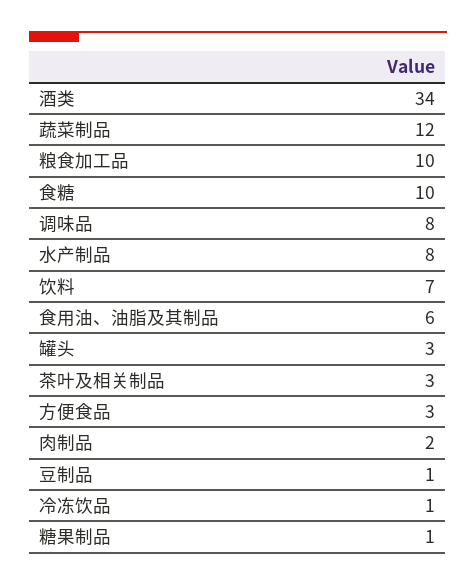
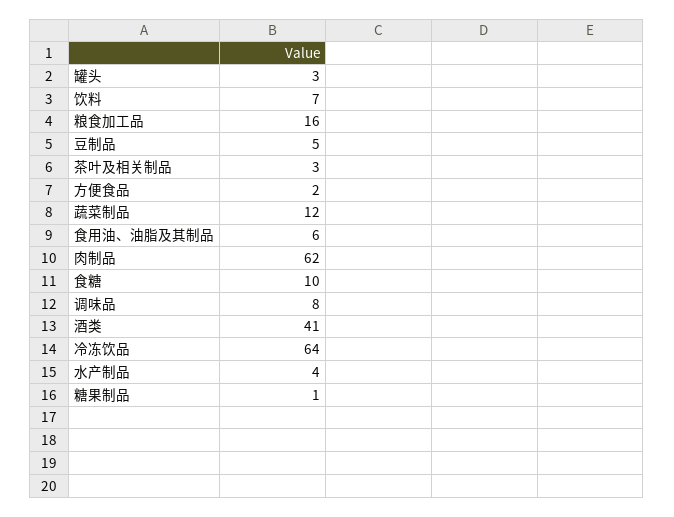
酒类: 34 -> 41
粮食加工品: 10 -> 16
水产制品: 8 -> 4
方便食品: 3 -> 2
肉制品: 2 -> 62
豆制品: 1 -> 5
冷冻饮品: 1 -> 64

